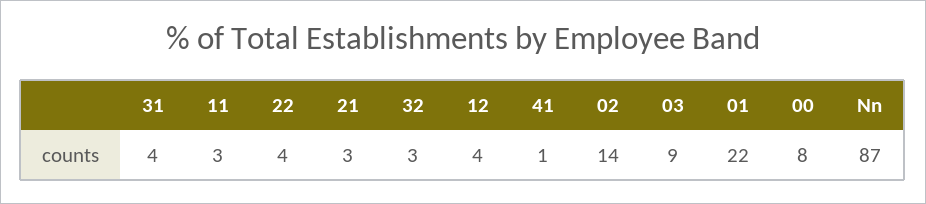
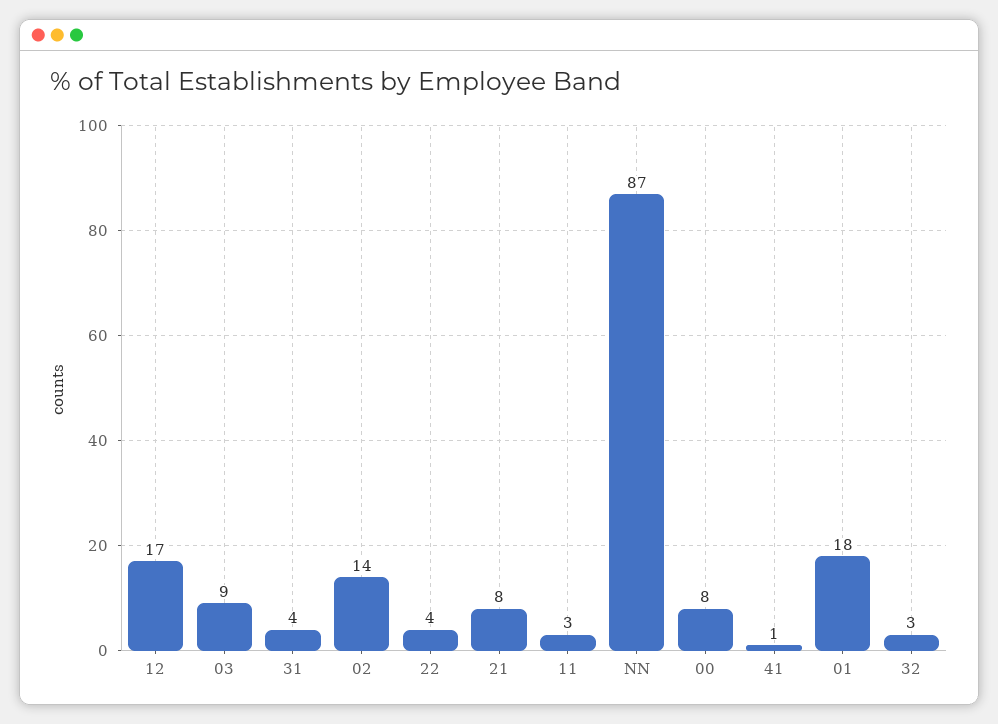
21: 3 -> 8
12: 4 -> 17
01: 22 -> 18

